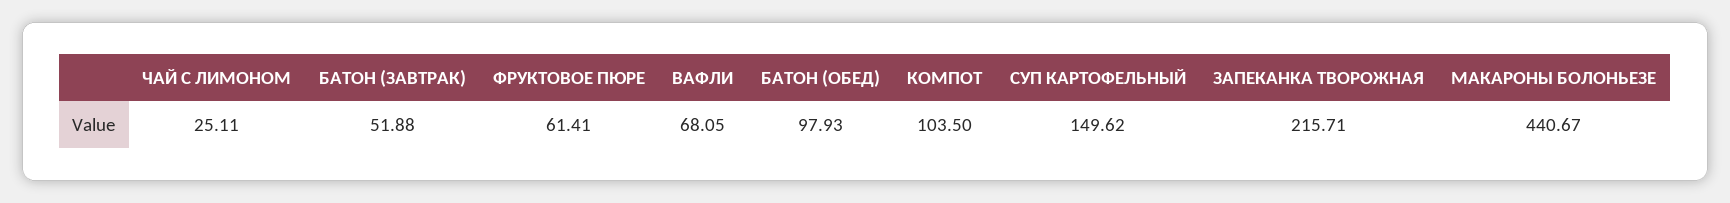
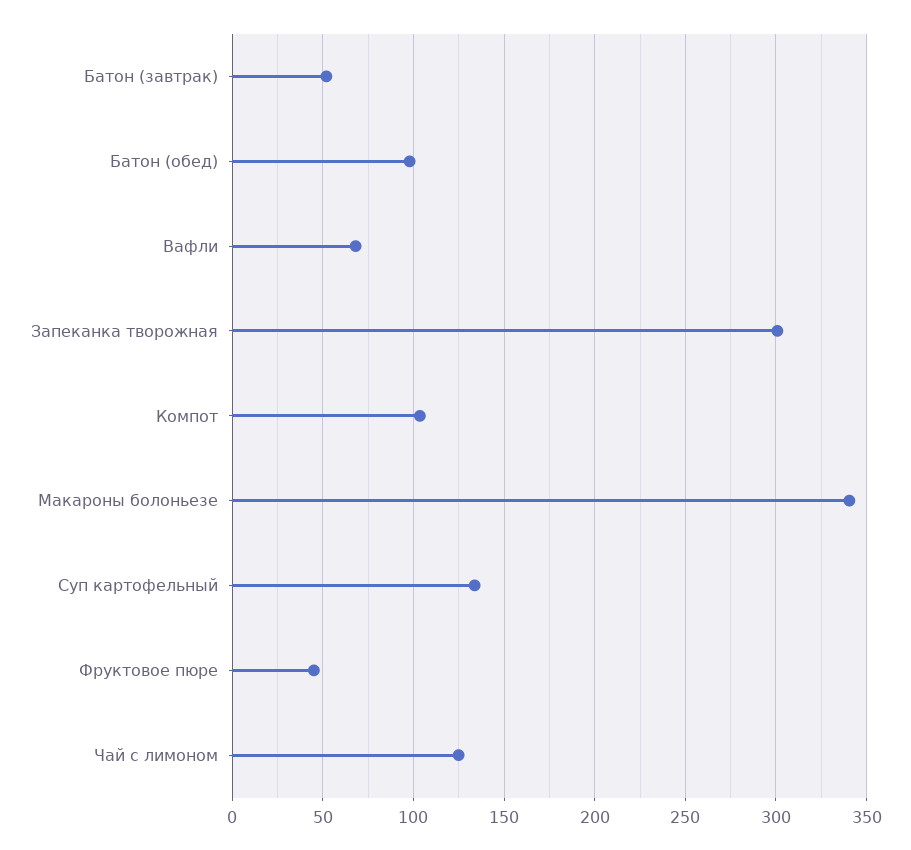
ЧАЙ С ЛИМОНОМ: 25.11 -> 125
ФРУКТОВОЕ ПЮРЕ: 61.41 -> 45
СУП КАРТОФЕЛЬНЫЙ: 149.62 -> 135
ЗАПЕКАНКА ТВОРОЖНАЯ: 215.71 -> 300
МАКАРОНЫ БОЛОНЬЕЗЕ: 440.67 -> 340

